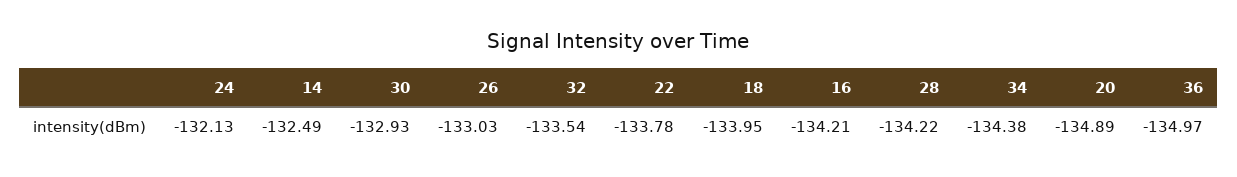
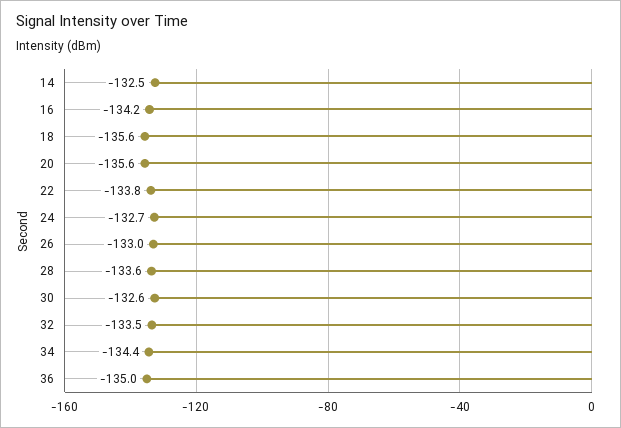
24: -132.13 -> -132.7
30: -132.93 -> -132.6
18: -133.95 -> -135.6
28: -134.22 -> -133.6
20: -134.89 -> -135.6

